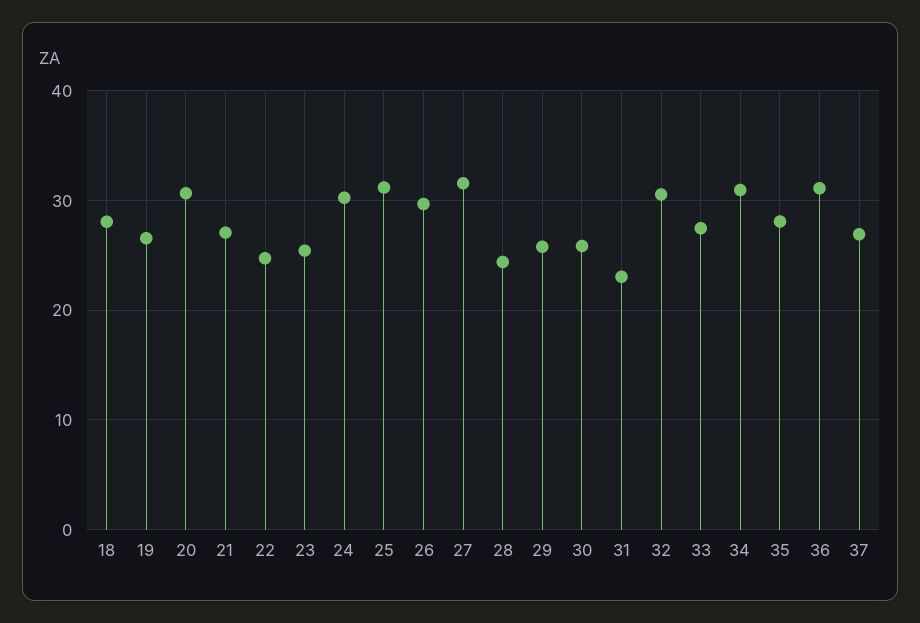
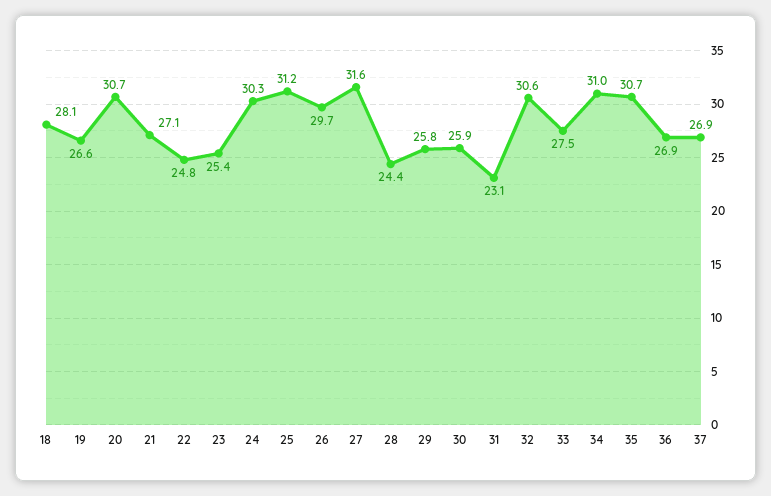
35: 28 -> 30.7
36: 31 -> 26.9

